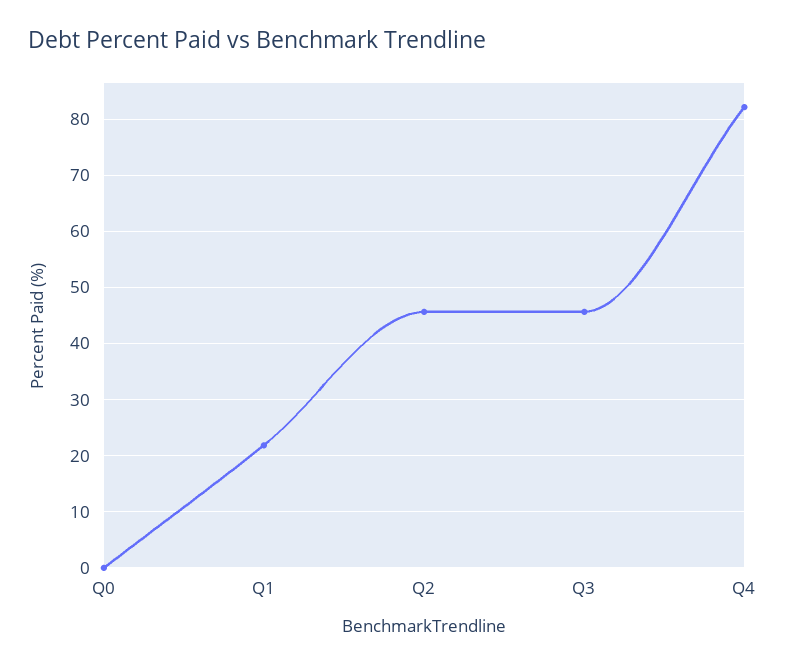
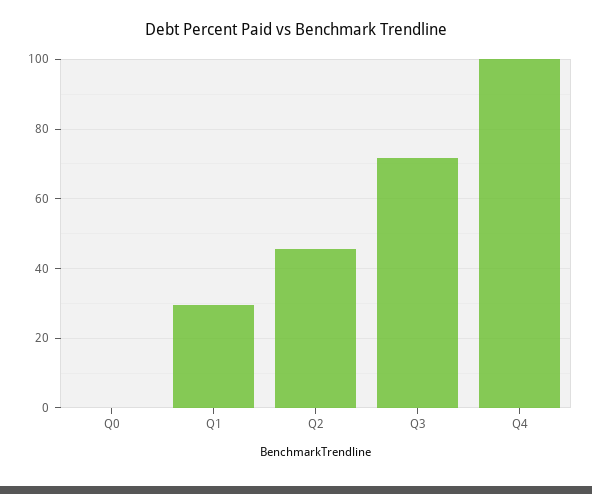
Q1: 22 -> 30
Q3: 46 -> 72
Q4: 82 -> 100

